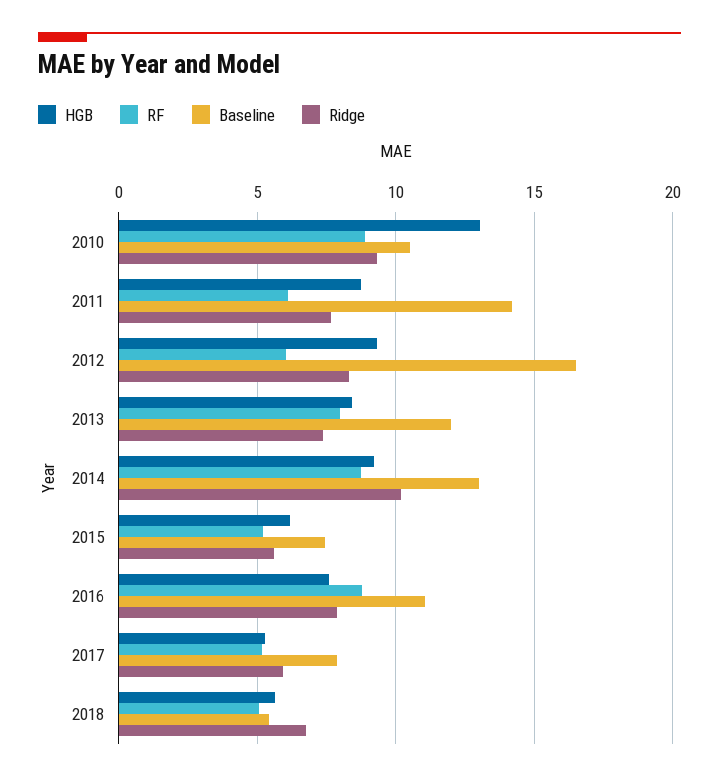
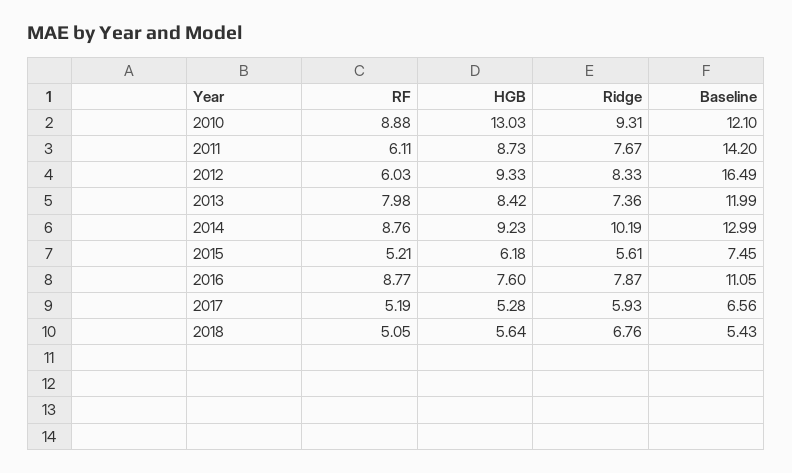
Baseline, 2010: 10.5 -> 12.1
Baseline, 2017: 8 -> 6.56

